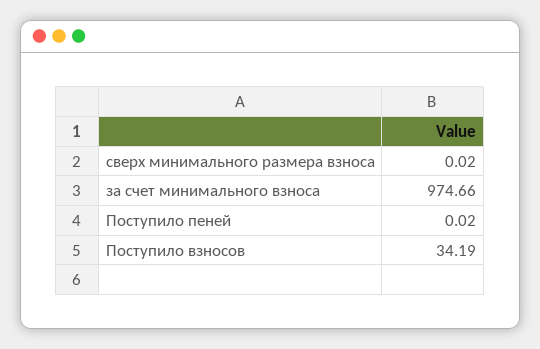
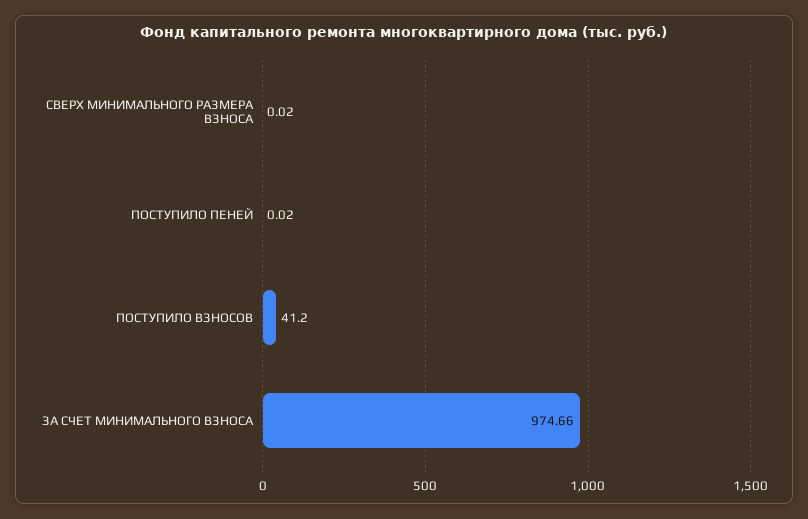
Поступило взносов: 34.19 -> 41.2

